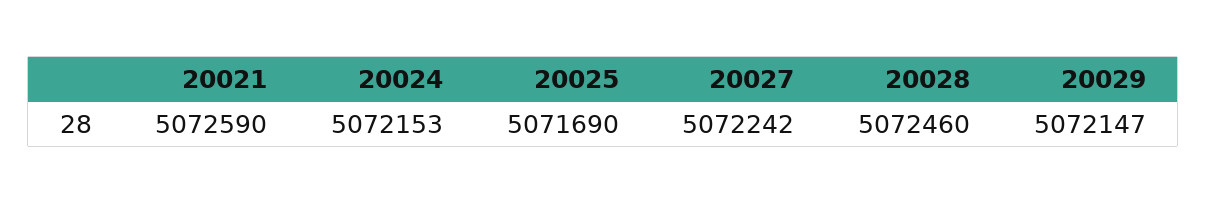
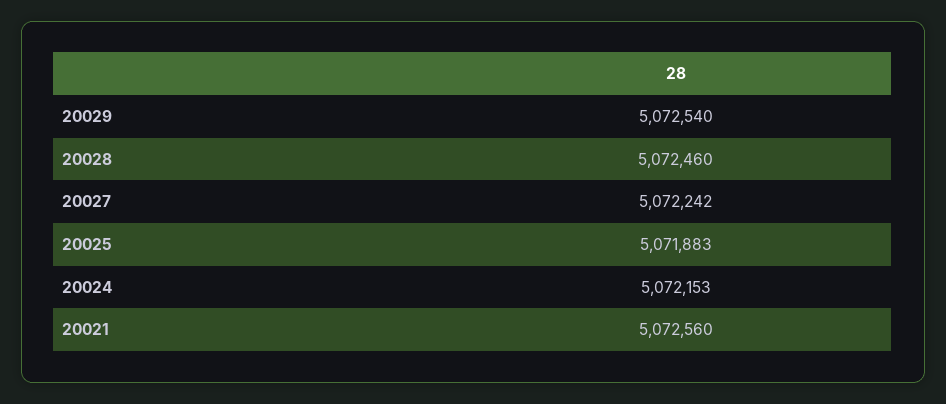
20021: 5072590 -> 5072560
20025: 5071690 -> 5071883
20029: 5072147 -> 5072540

